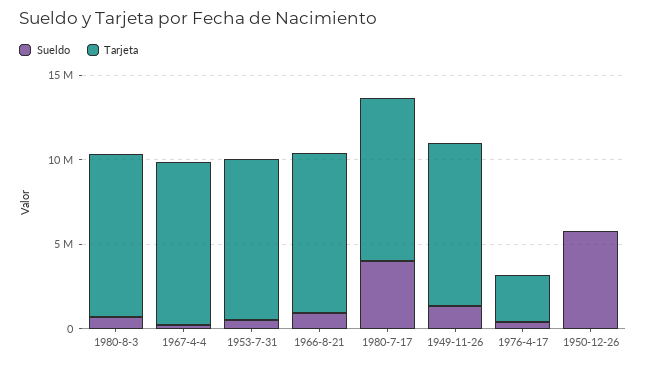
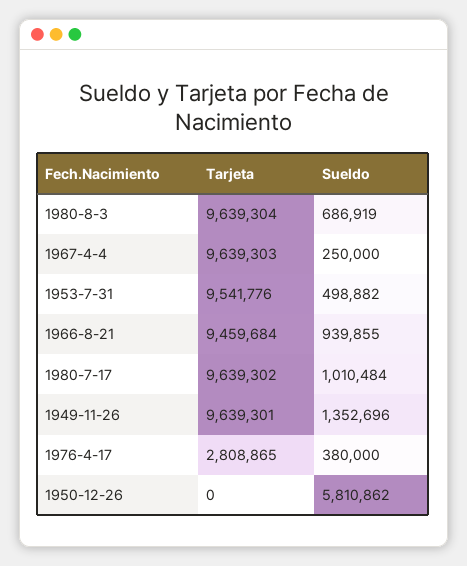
Sueldo, 1980-7-17: 4000000 -> 1010484

